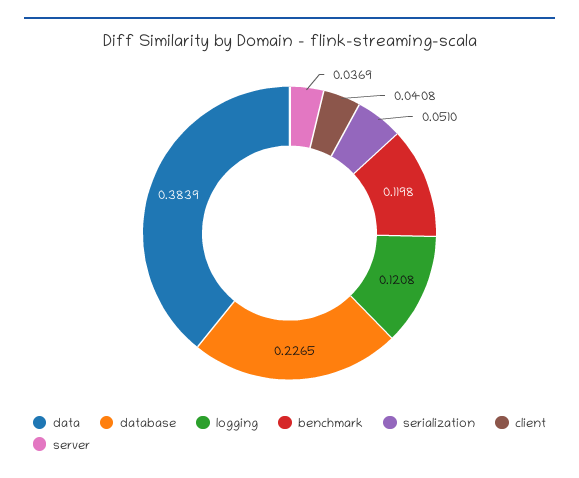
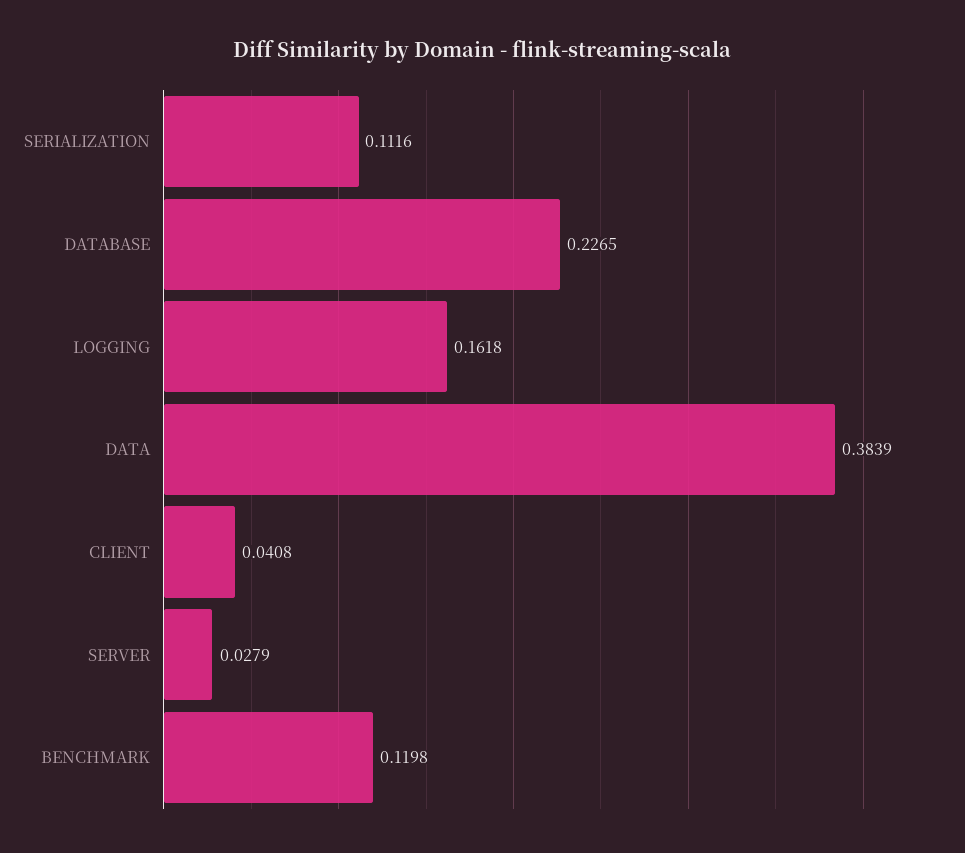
logging: 0.1208 -> 0.1618
serialization: 0.051 -> 0.1116
server: 0.0369 -> 0.0279

